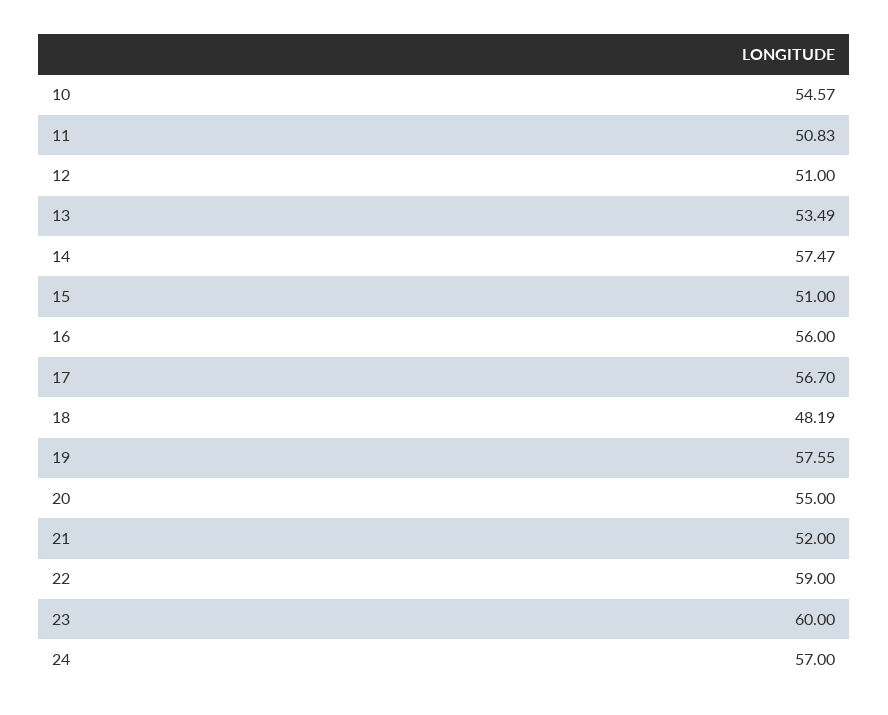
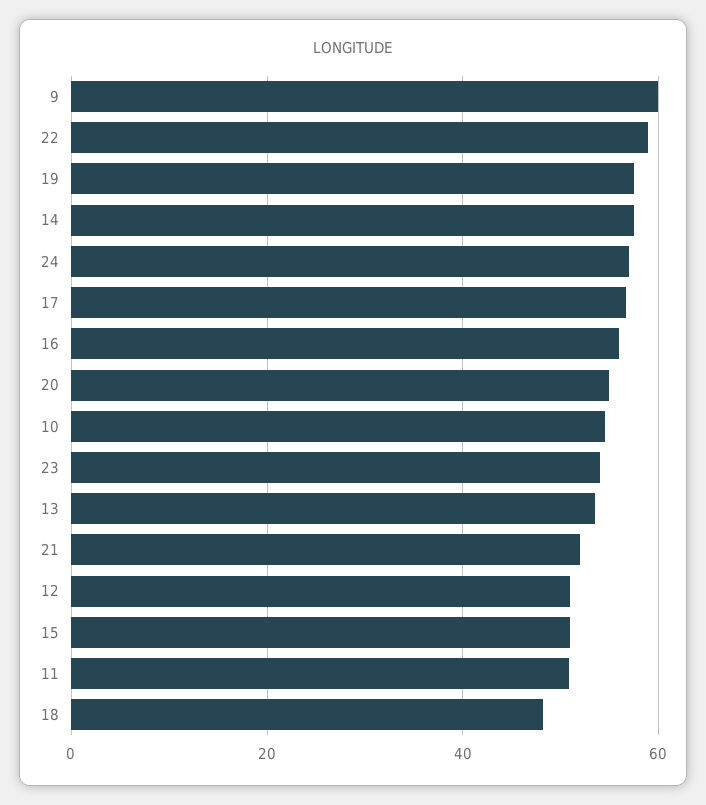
23: 60 -> 54
9: none -> 60

